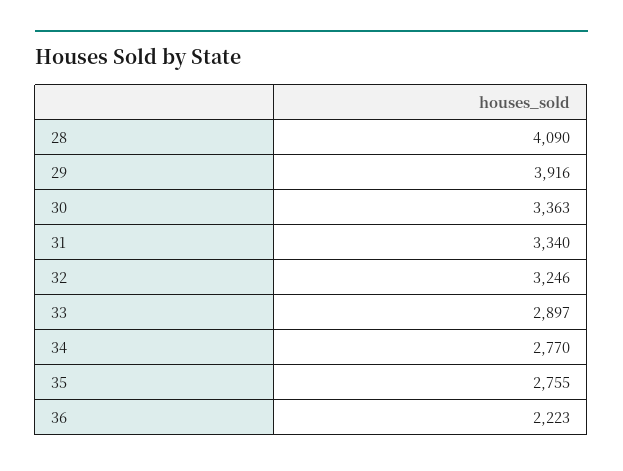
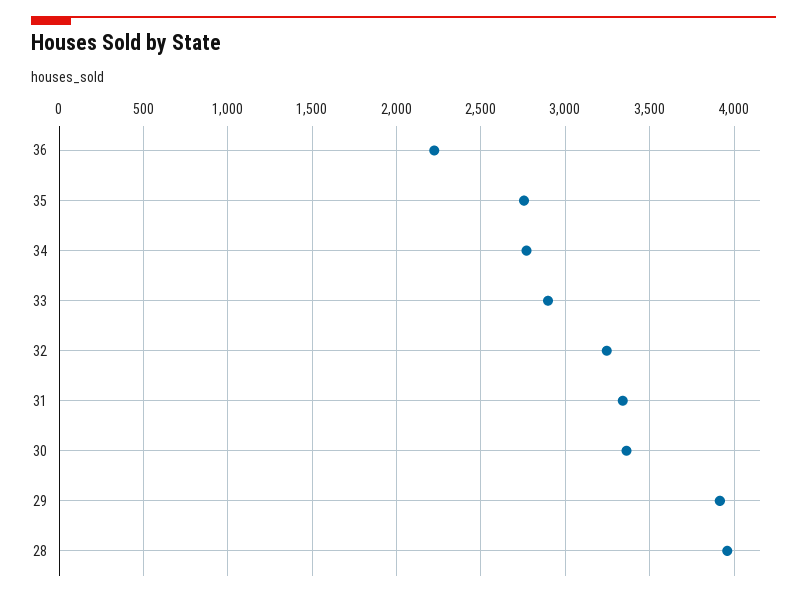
28: 4090 -> 3950

